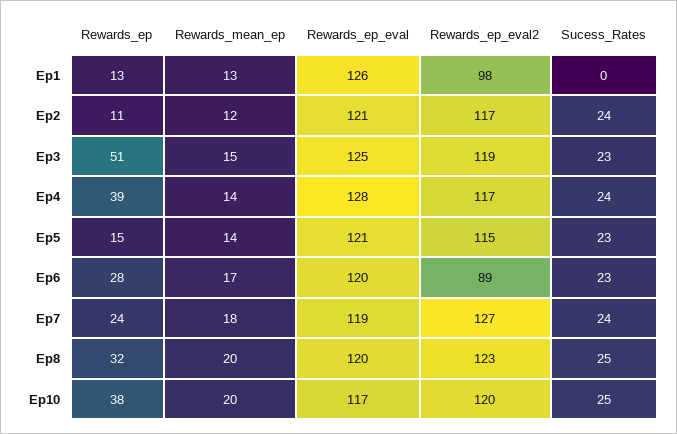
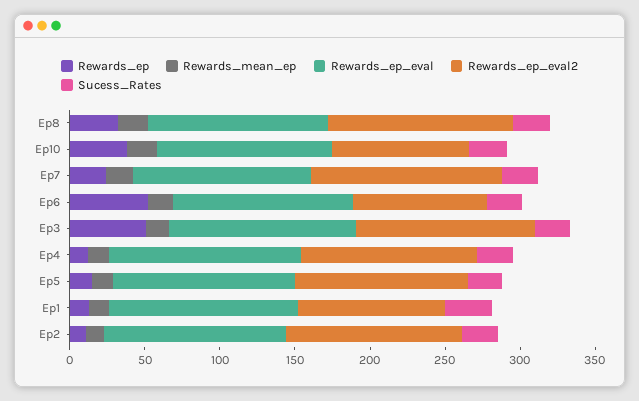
Sucess_Rates, Ep1: 0 -> 30
Rewards_ep, Ep4: 39 -> 10
Rewards_ep, Ep6: 28 -> 50
Rewards_ep_eval2, Ep10: 120 -> 90

